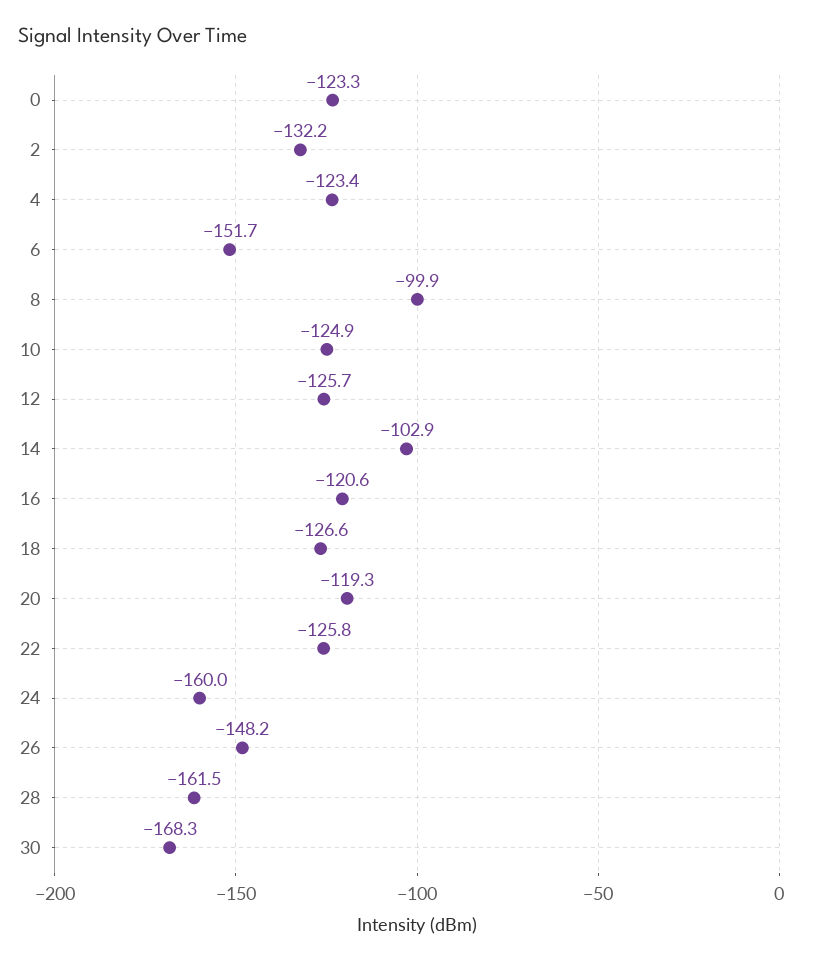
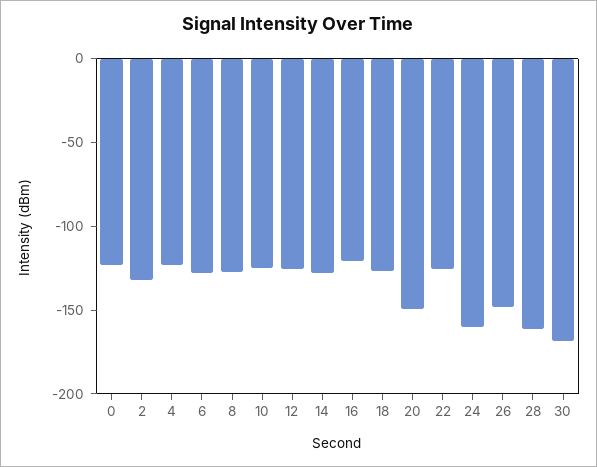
6: -151.7 -> -130
8: -99.9 -> -130
14: -102.9 -> -130
20: -119.3 -> -150

